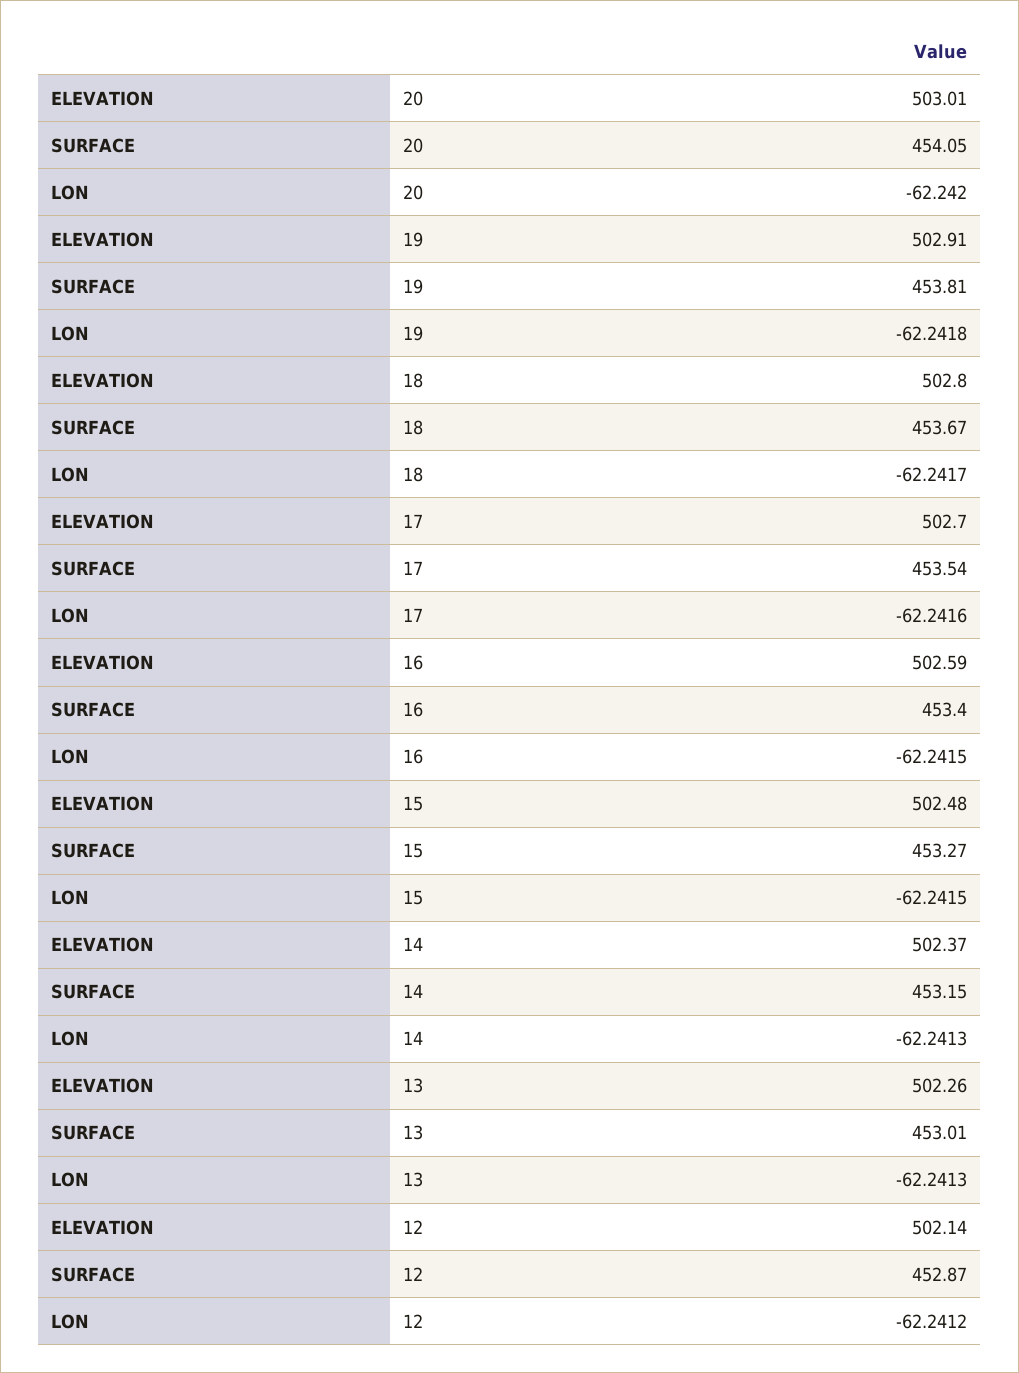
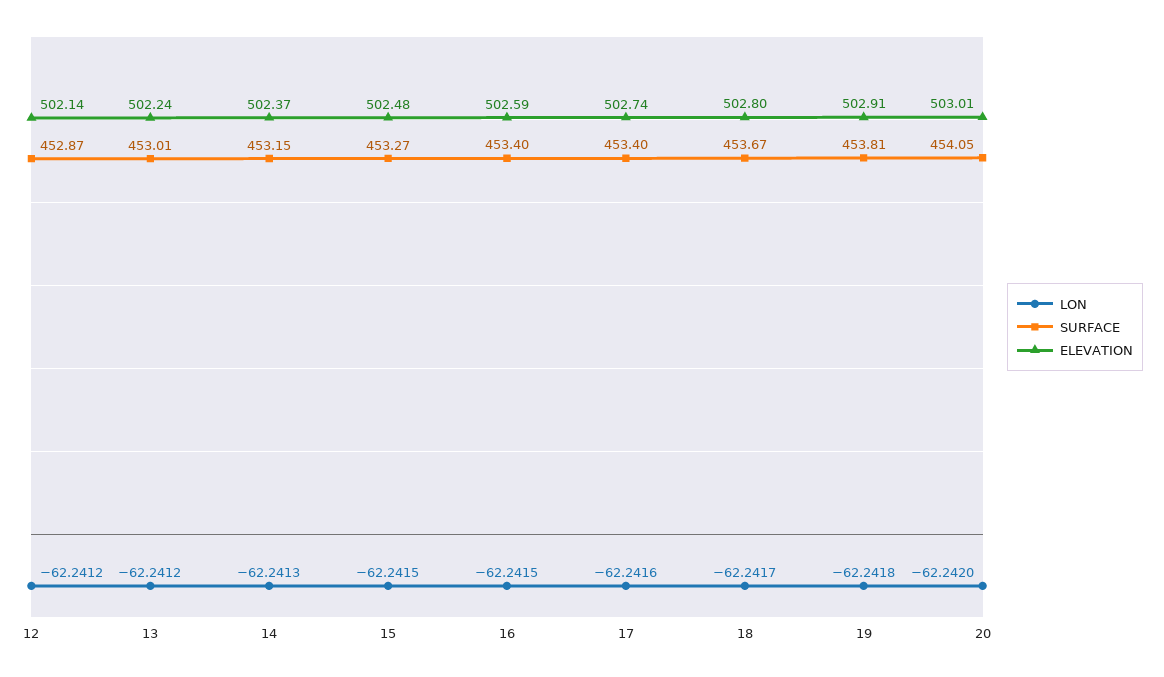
ELEVATION, 17: 502.7 -> 502.74
SURFACE, 17: 453.54 -> 453.4
ELEVATION, 13: 502.26 -> 502.24
LON, 13: -62.2413 -> -62.2412

